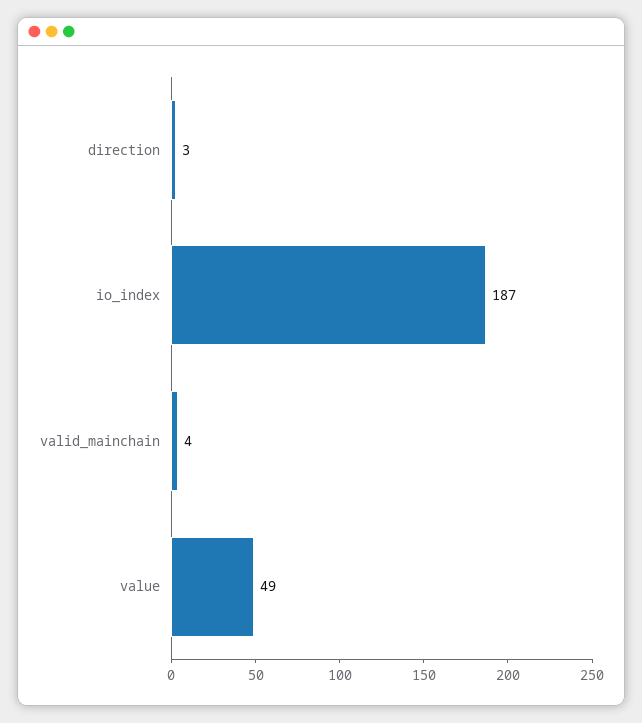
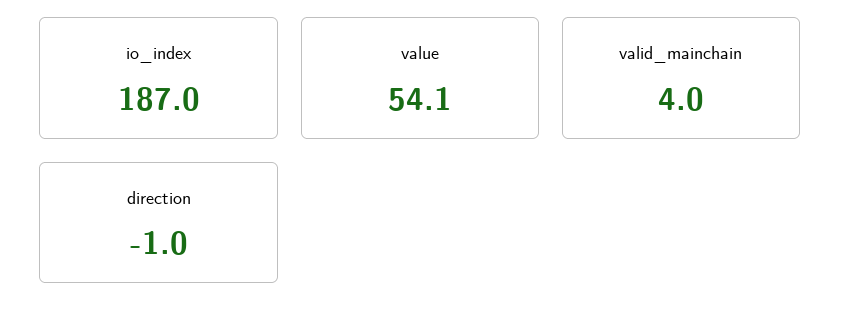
direction: 3 -> -1
value: 49 -> 54.1

